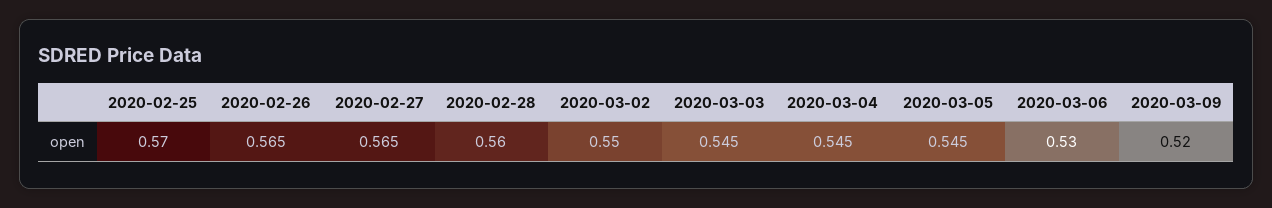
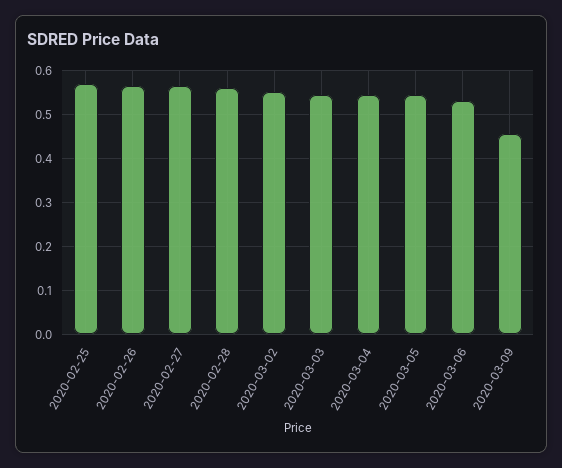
2020-03-09: 0.52 -> 0.46

